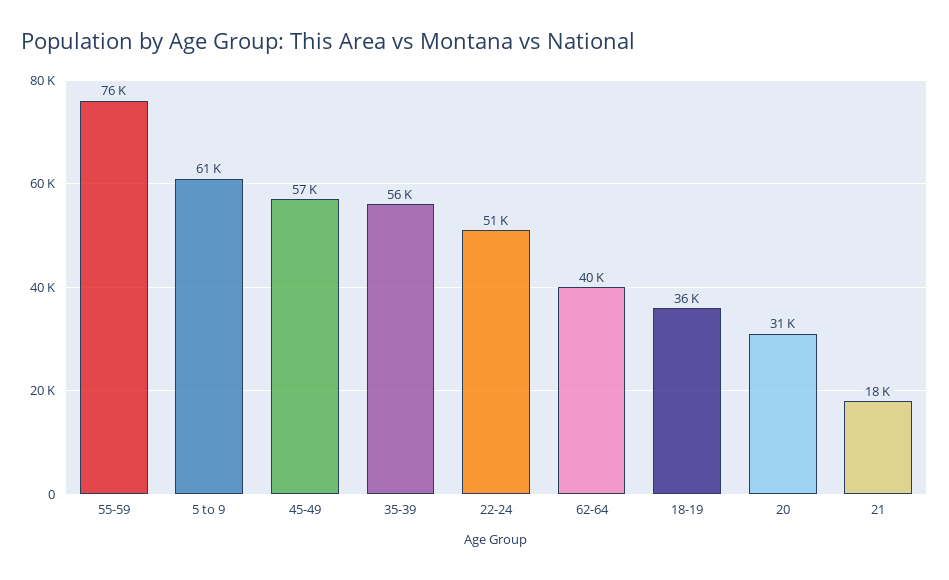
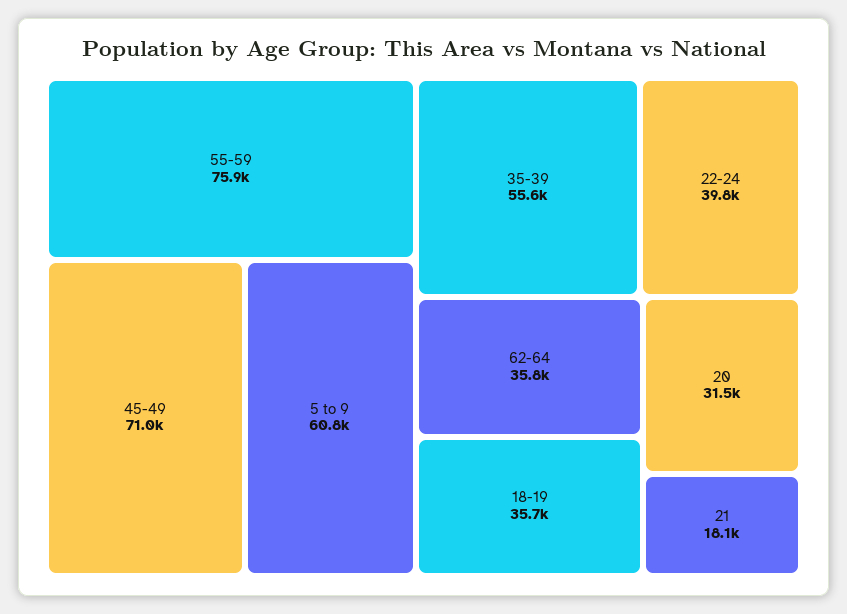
45-49: 57000 -> 71000
22-24: 51000 -> 39800
62-64: 40000 -> 35800

